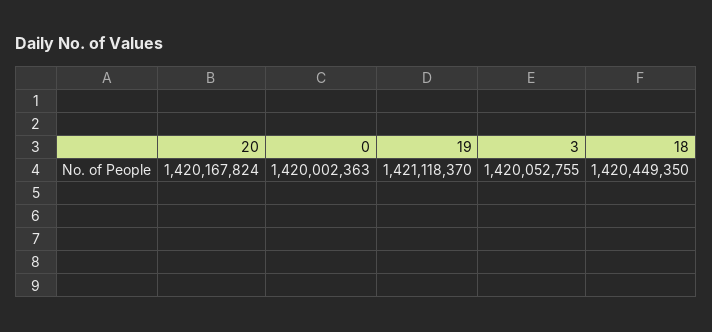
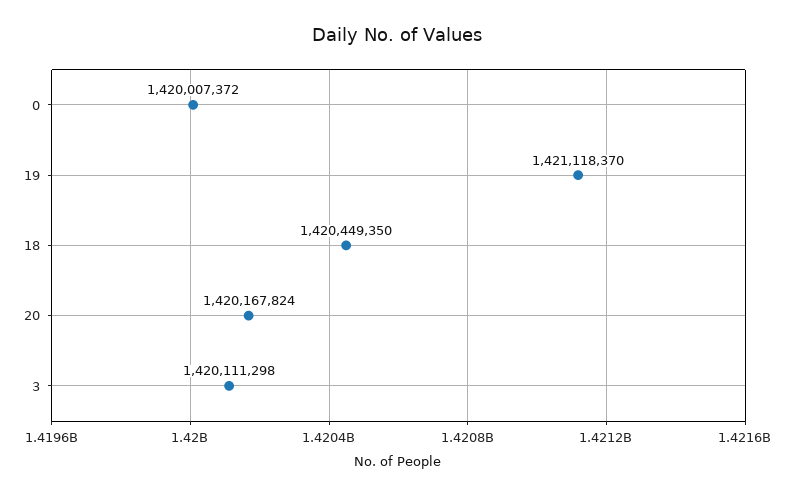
0: 1420002363 -> 1420007372
3: 1420052755 -> 1420111298

